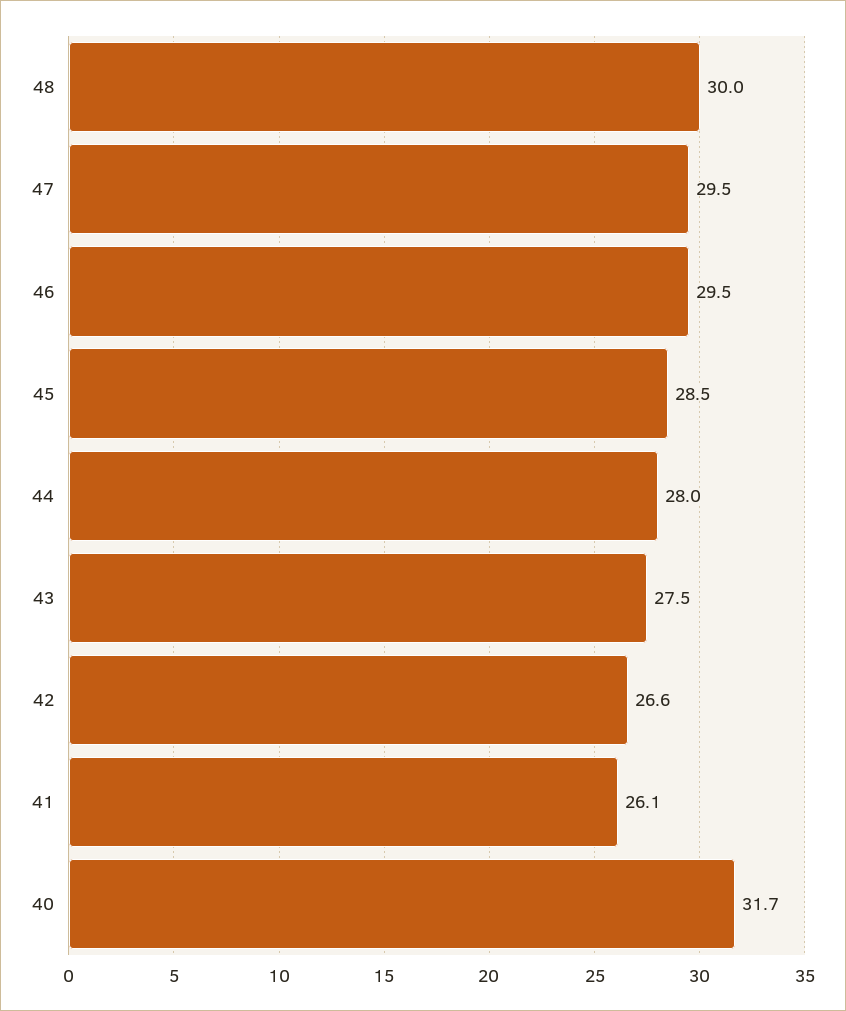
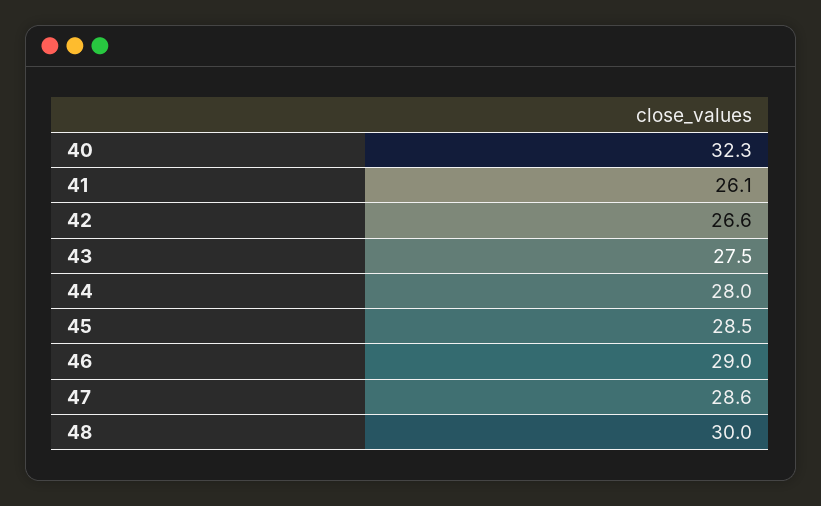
47: 29.5 -> 28.6
46: 29.5 -> 29
40: 31.7 -> 32.3

